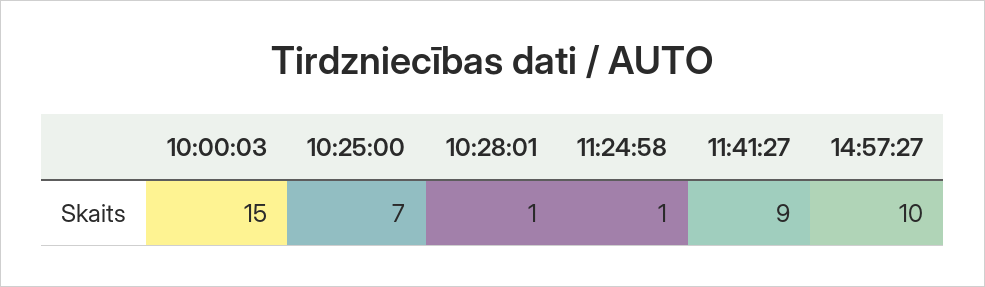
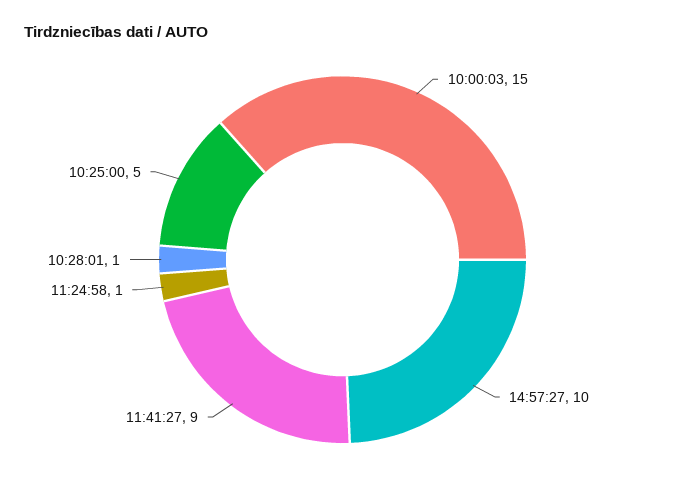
10:25:00: 7 -> 5

